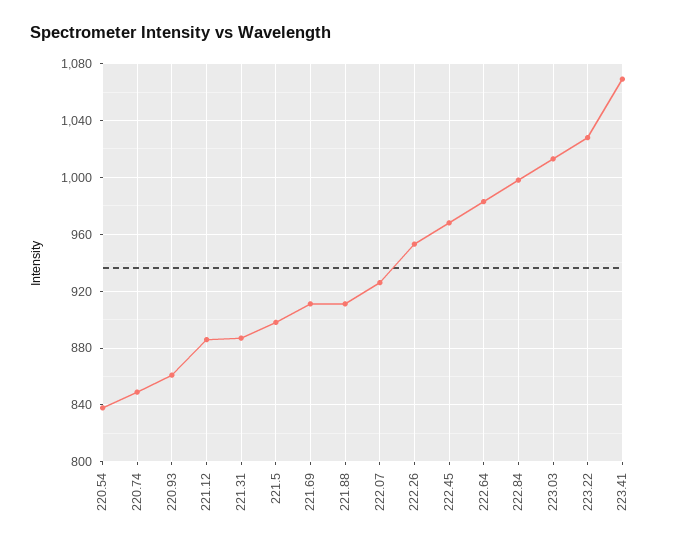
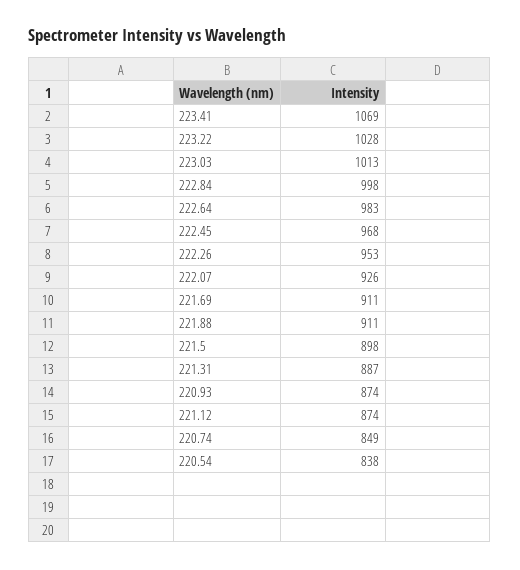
220.93: 860 -> 874
221.12: 885 -> 874

